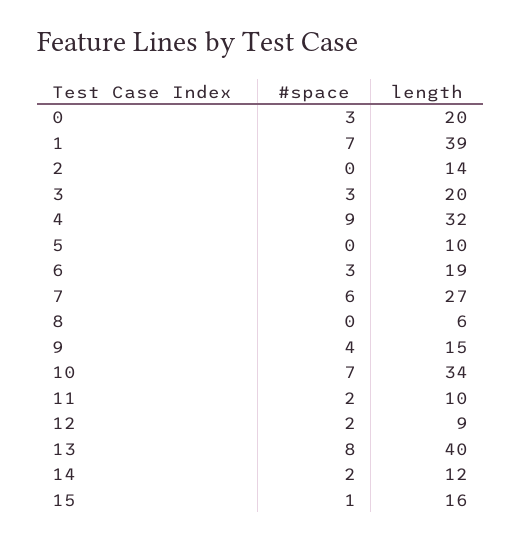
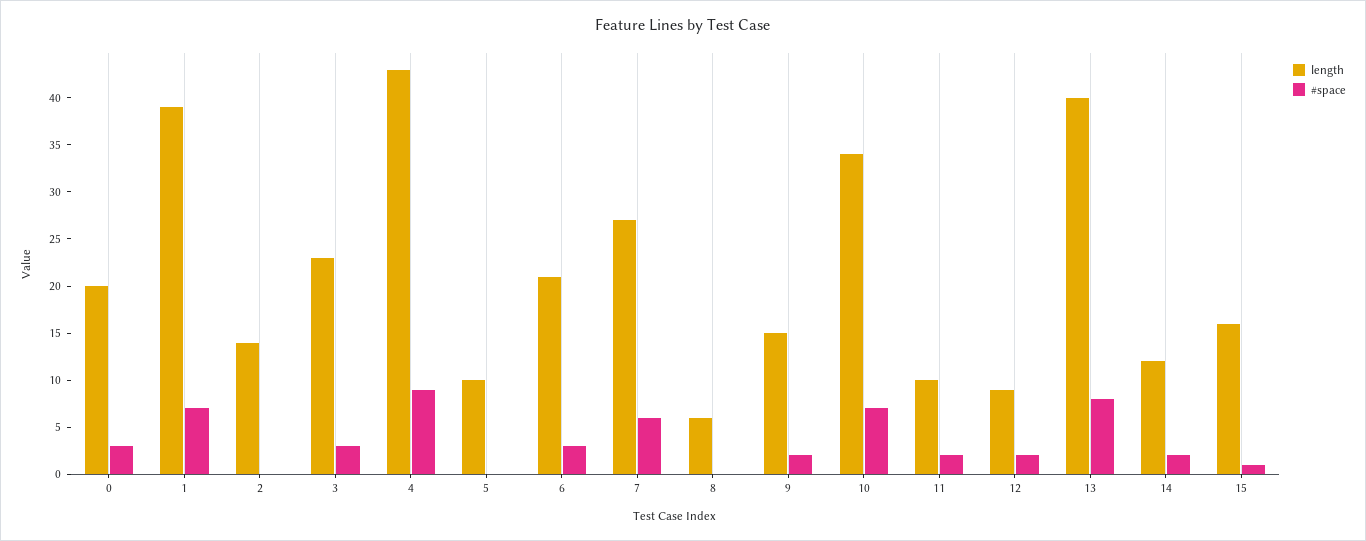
length, 3: 20 -> 23
length, 4: 32 -> 43
length, 6: 19 -> 21
#space, 9: 4 -> 2

